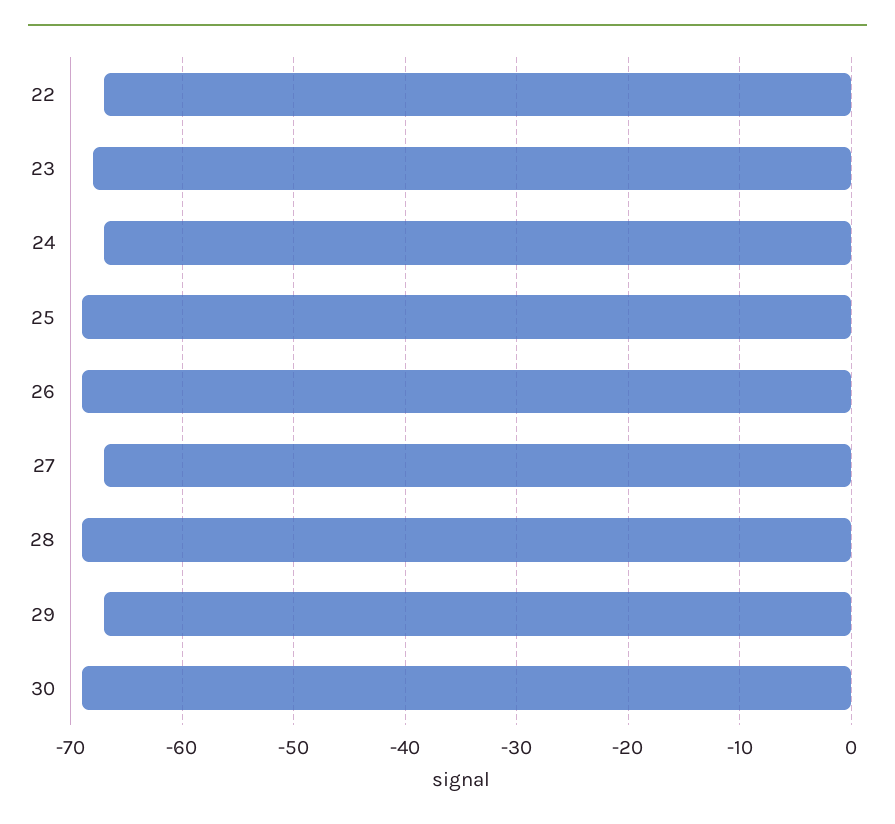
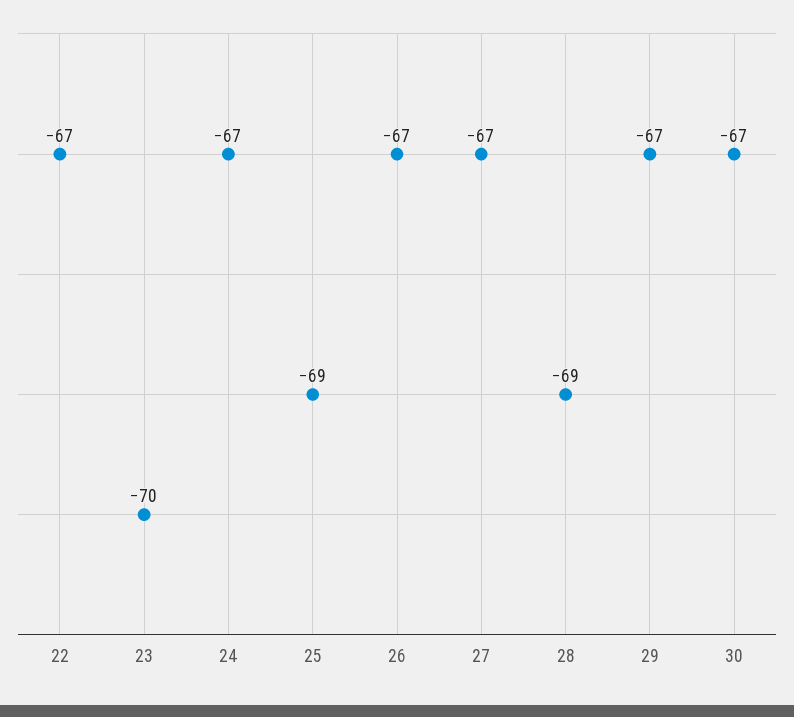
23: -68 -> -70
26: -69 -> -67
30: -69 -> -67

